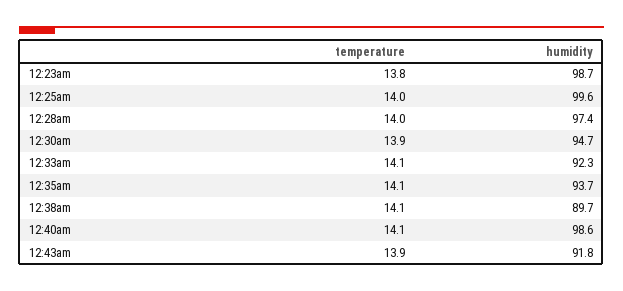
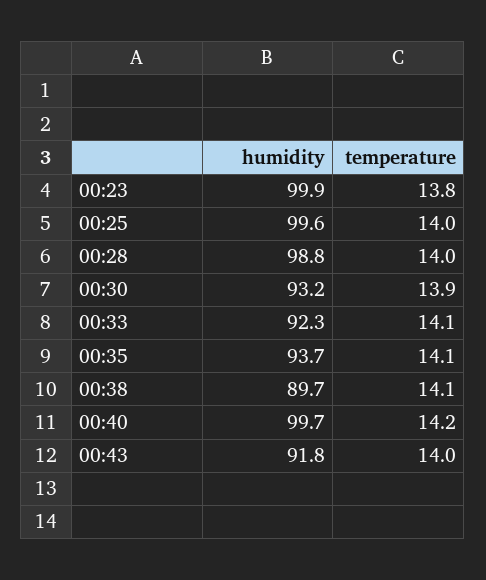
humidity, 12:23am: 98.7 -> 99.9
humidity, 12:28am: 97.4 -> 98.8
humidity, 12:30am: 94.7 -> 93.2
temperature, 12:40am: 14.1 -> 14.2
humidity, 12:40am: 98.6 -> 99.7
temperature, 12:43am: 13.9 -> 14

